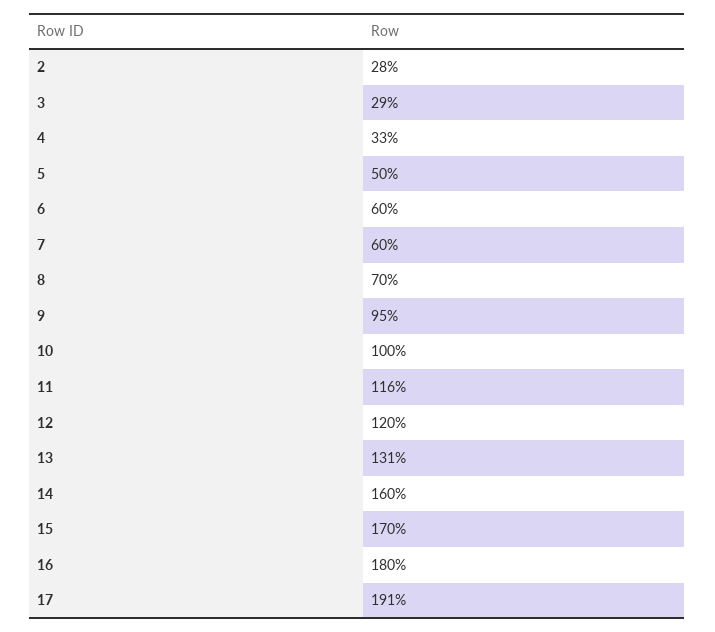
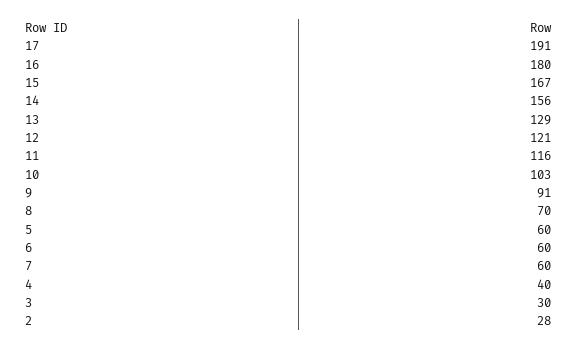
3: 29 -> 30
4: 33 -> 40
5: 50 -> 60
9: 95 -> 91
10: 100 -> 103
12: 120 -> 121
13: 131 -> 129
14: 160 -> 156
15: 170 -> 167

